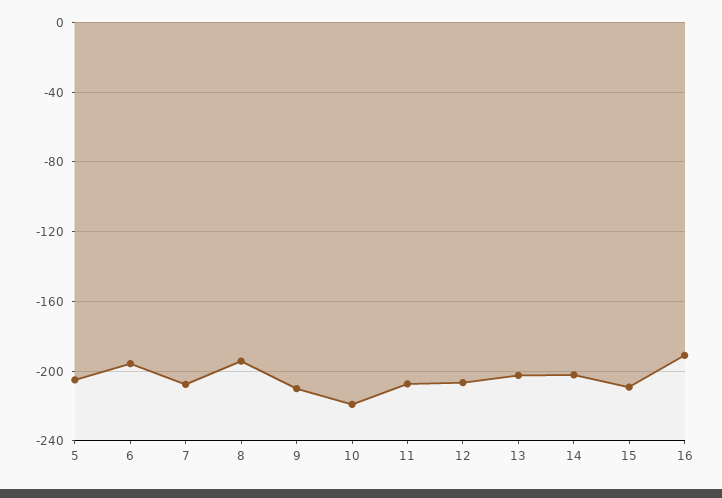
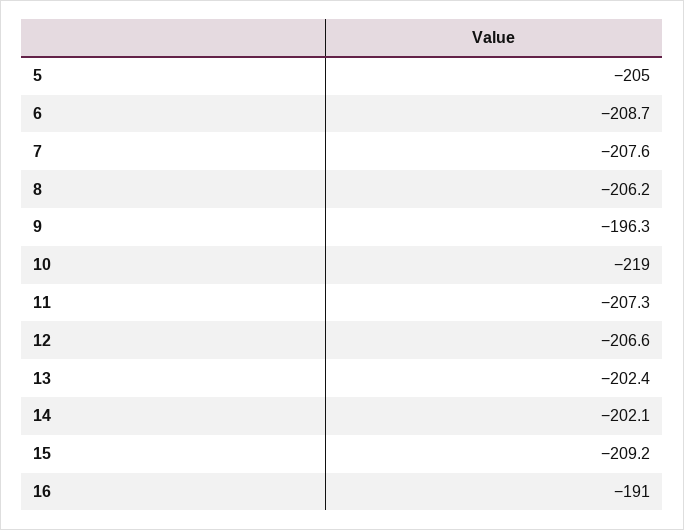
6: -195 -> -208.7
8: -195 -> -206.2
9: -210 -> -196.3

